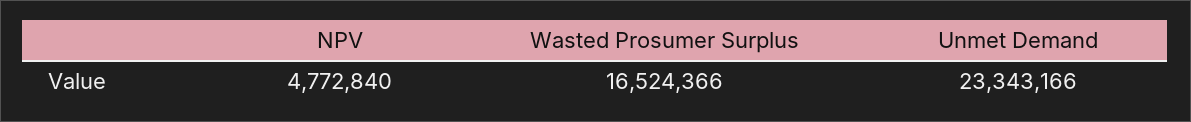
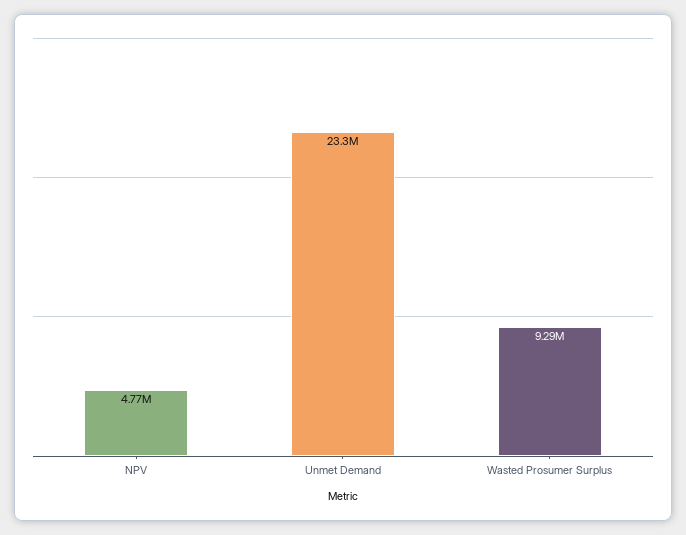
Wasted Prosumer Surplus: 16524366 -> 9290000

